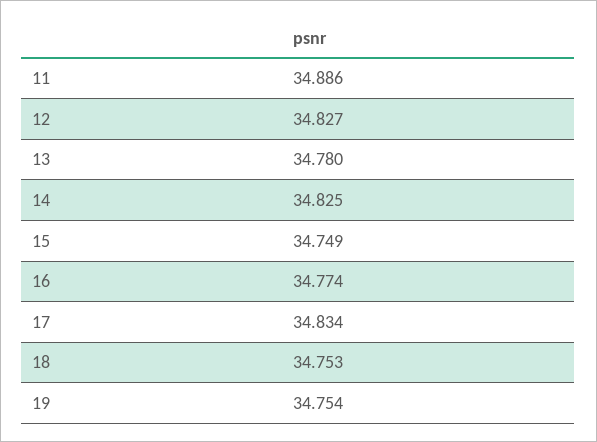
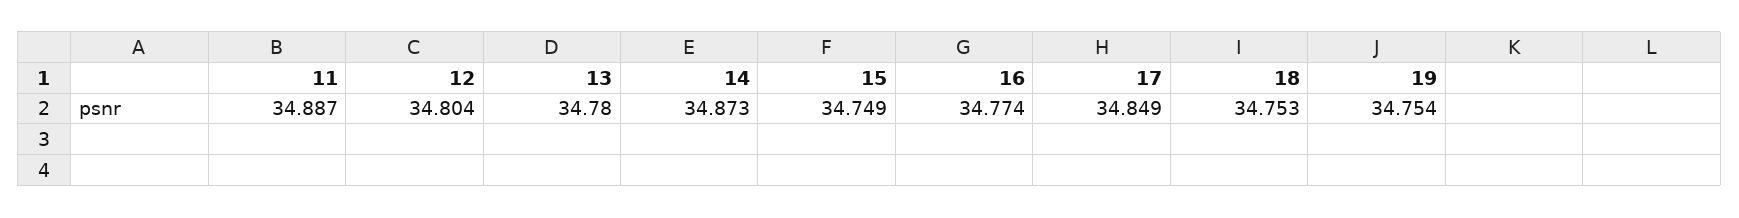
11: 34.886 -> 34.887
12: 34.827 -> 34.804
14: 34.825 -> 34.873
17: 34.834 -> 34.849

